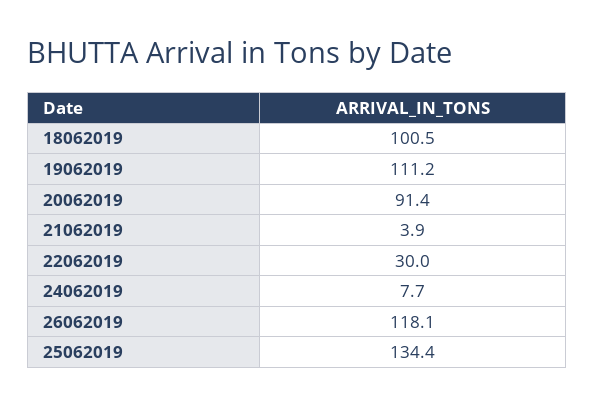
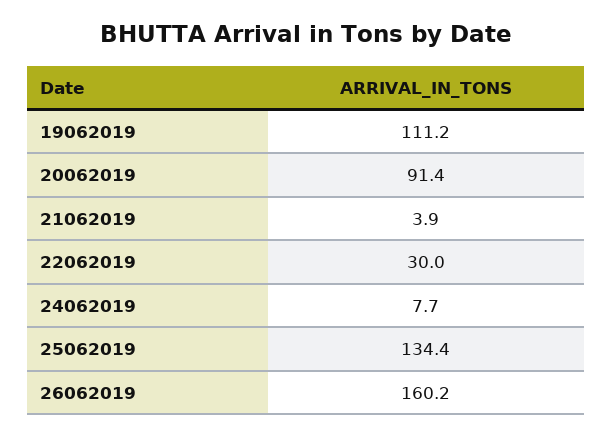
18062019: 100.5 -> none
26062019: 118.1 -> 160.2

